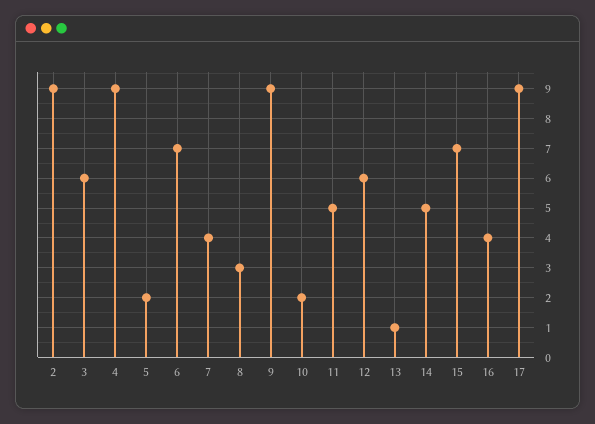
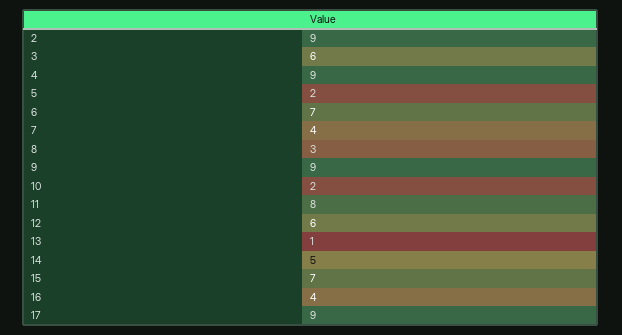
11: 5 -> 8

